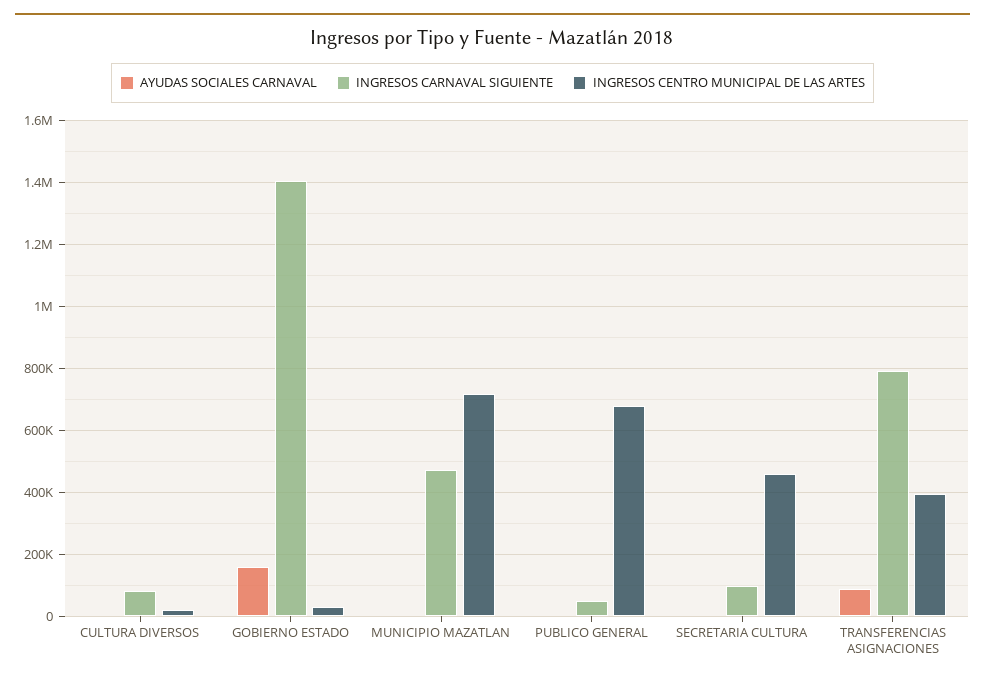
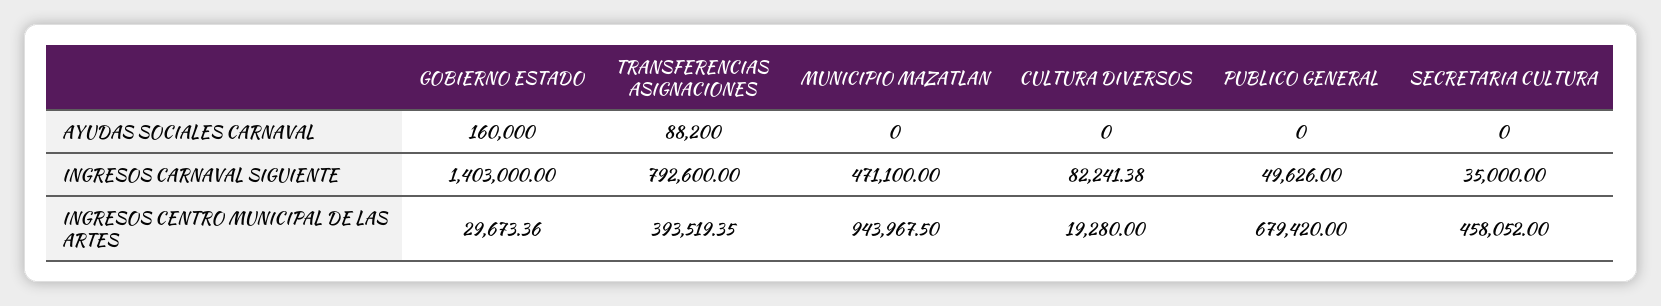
INGRESOS CENTRO MUNICIPAL DE LAS ARTES, MUNICIPIO MAZATLAN: 720000 -> 943967.5
INGRESOS CARNAVAL SIGUIENTE, SECRETARIA CULTURA: 100000 -> 35000

